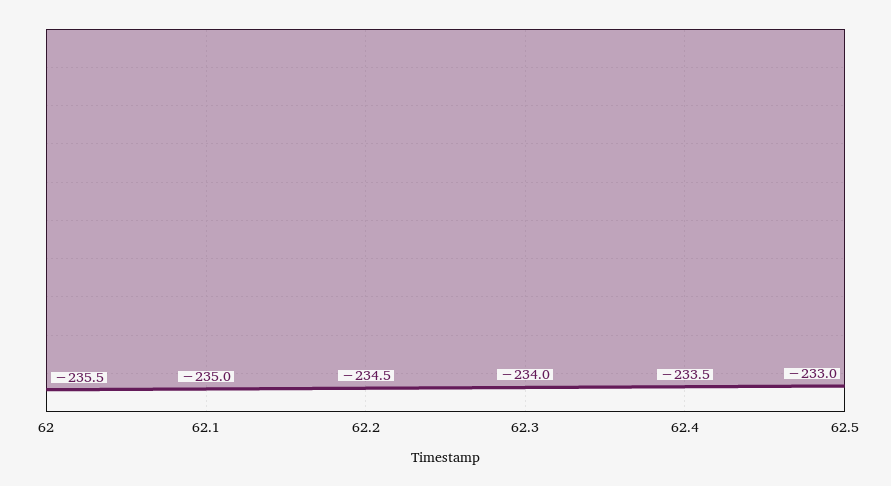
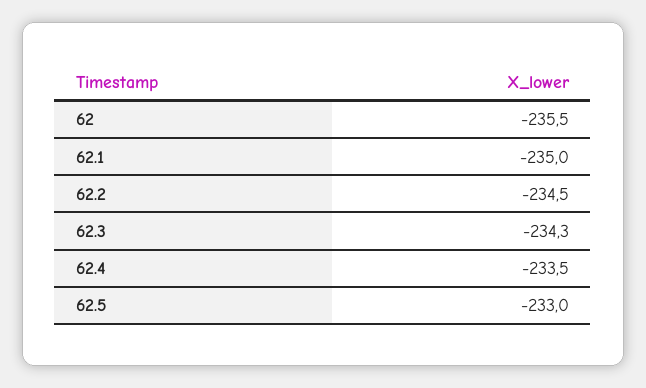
62.3: -234 -> -234.3

